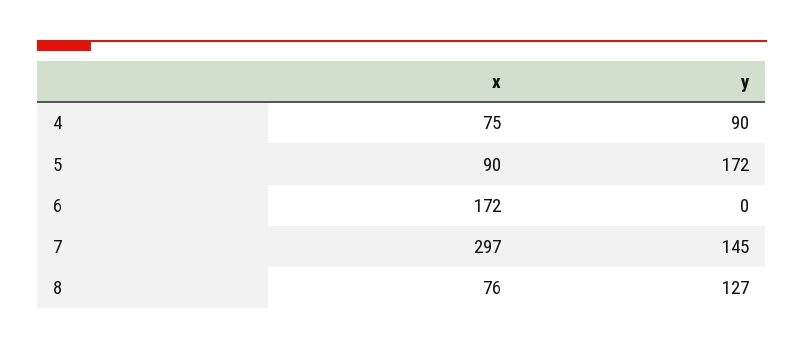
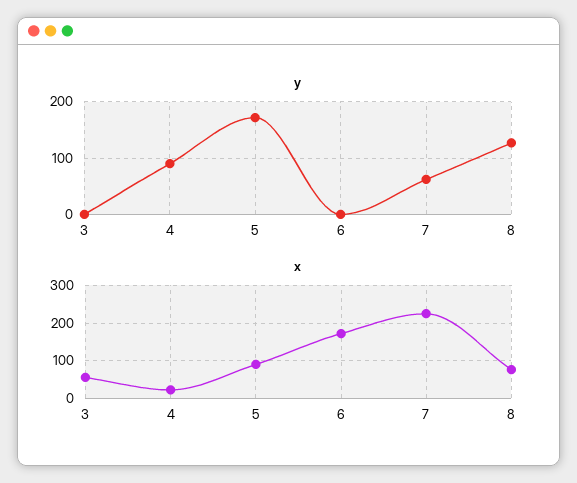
x, 4: 75 -> 20
x, 7: 297 -> 220
y, 7: 145 -> 60
y, 3: none -> 0
x, 3: none -> 60

